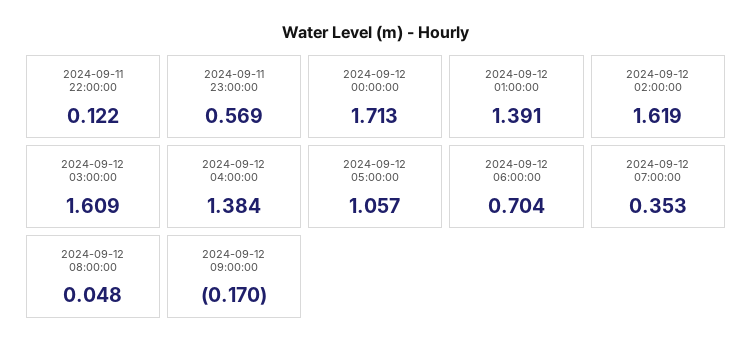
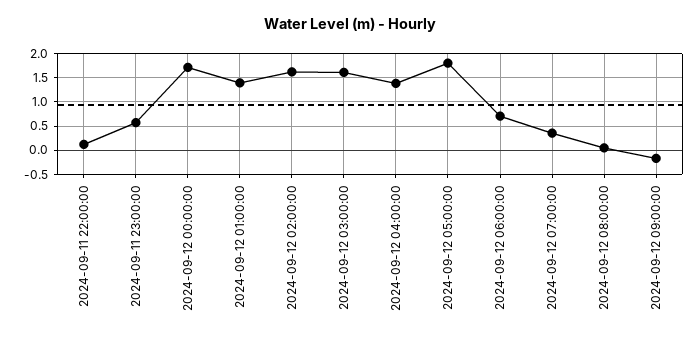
2024-09-12 05:00:00: 1.057 -> 1.75

